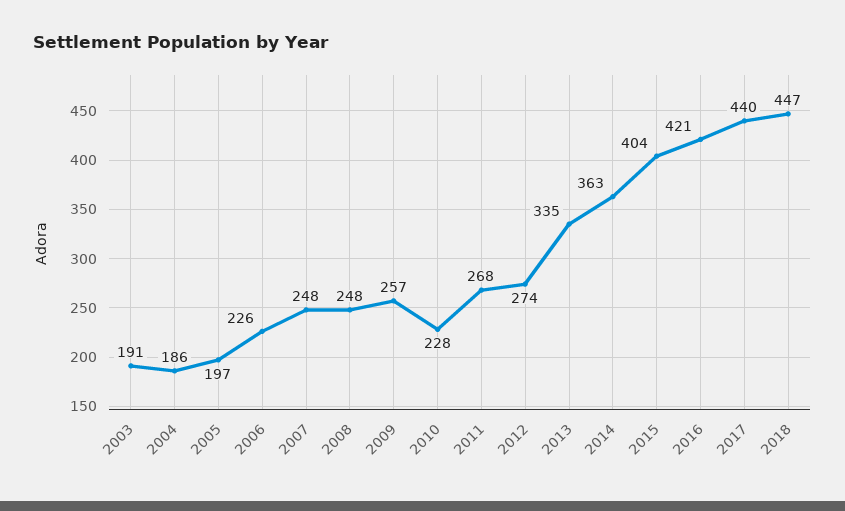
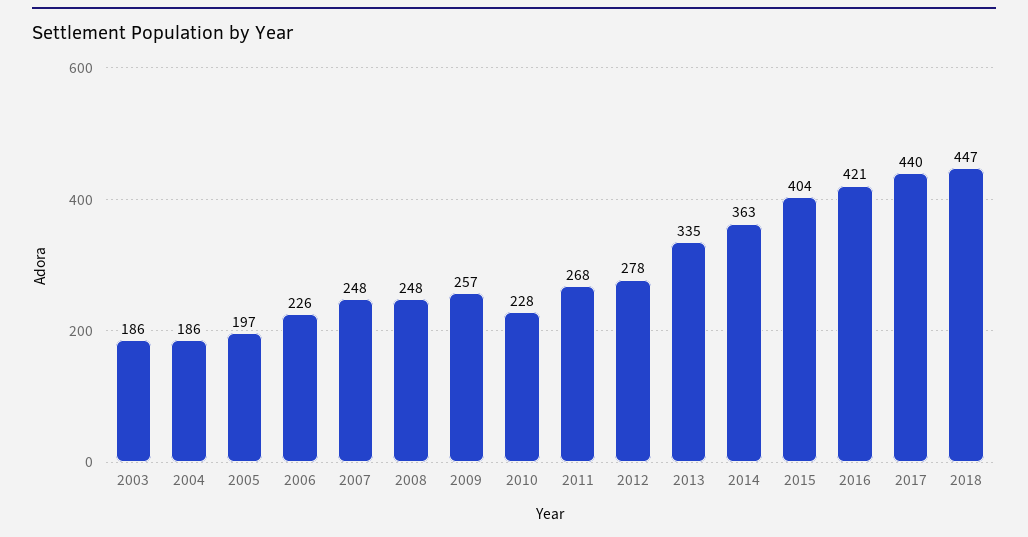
2003: 191 -> 186
2012: 274 -> 278

